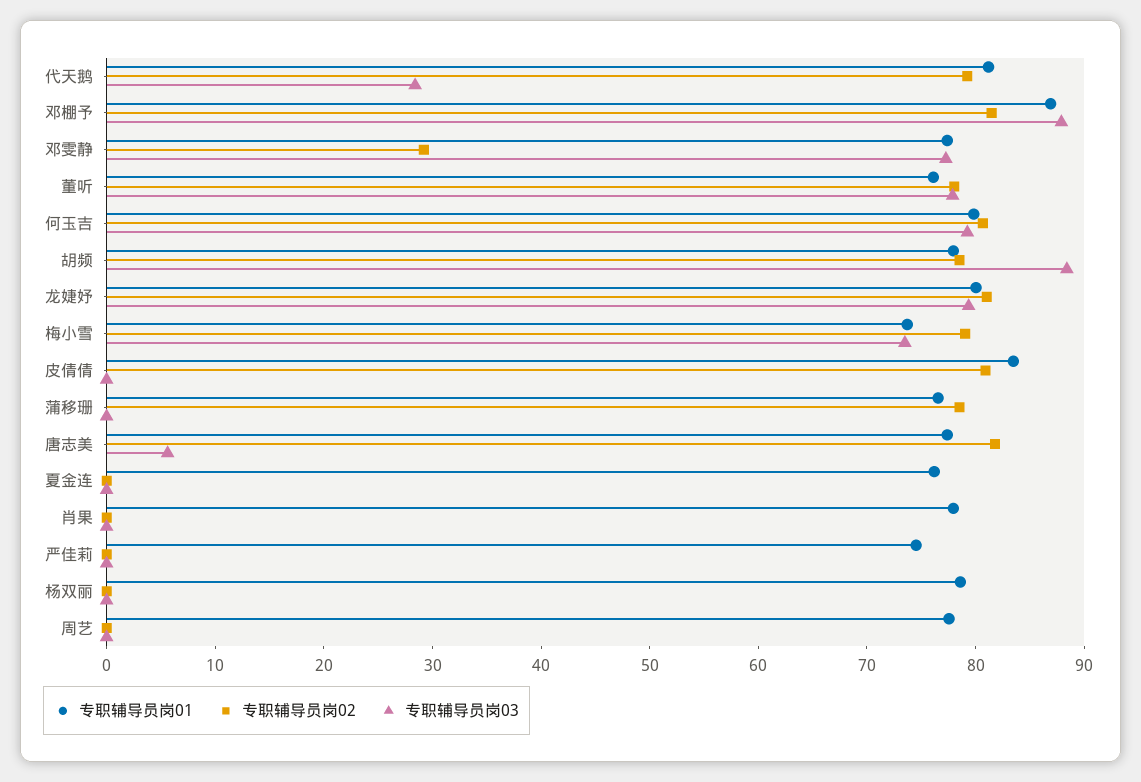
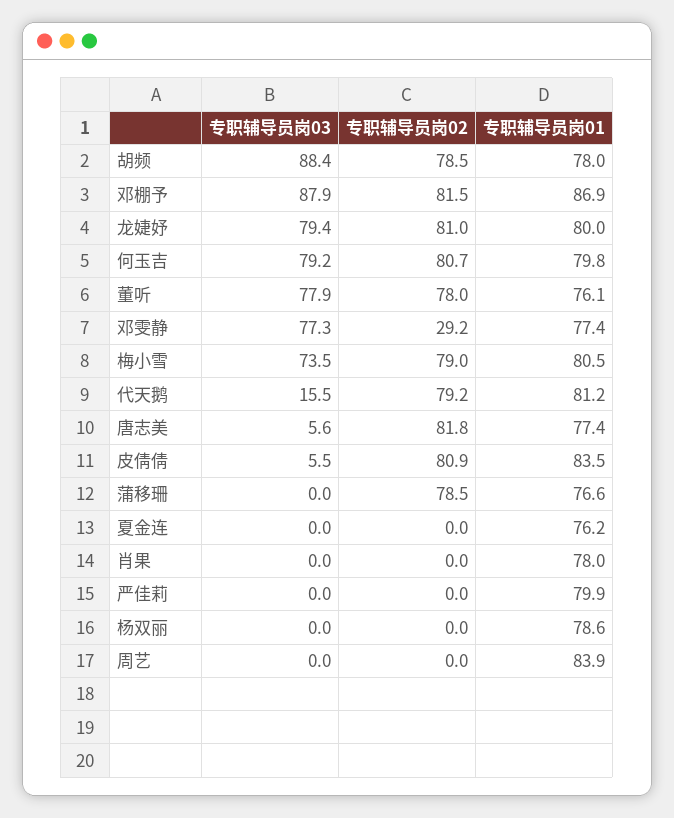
专职辅导员岗03, 代天鹅: 28 -> 15.5
专职辅导员岗01, 梅小雪: 74 -> 80.5
专职辅导员岗03, 皮倩倩: 0 -> 5.5
专职辅导员岗01, 严佳莉: 74 -> 79.9
专职辅导员岗01, 周艺: 78 -> 83.9

